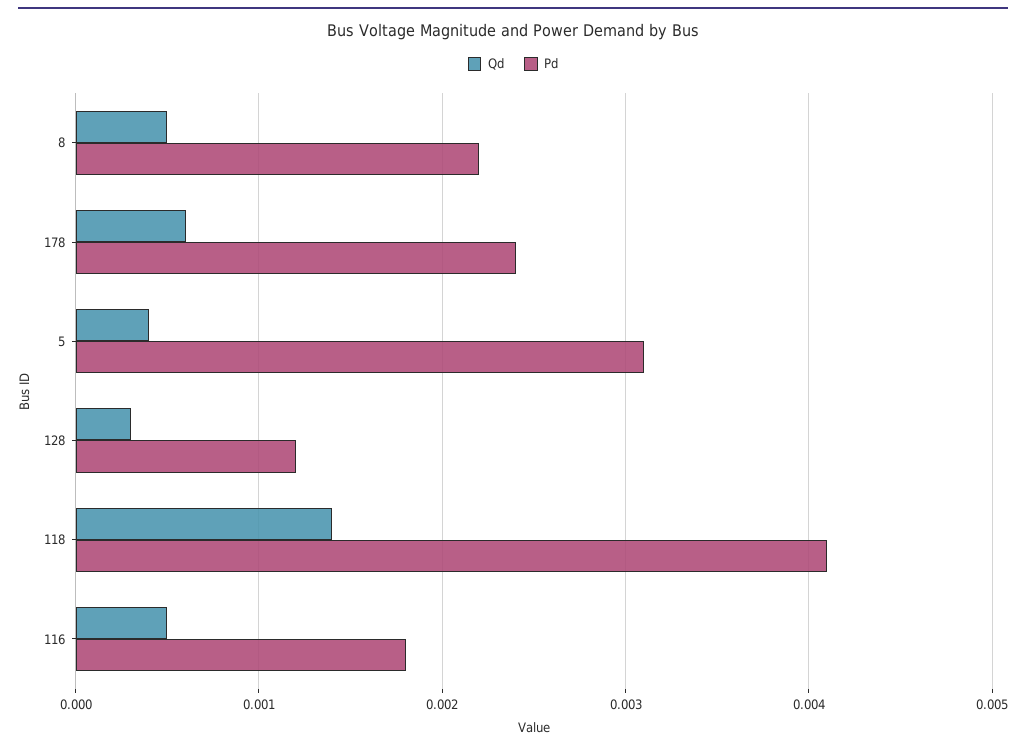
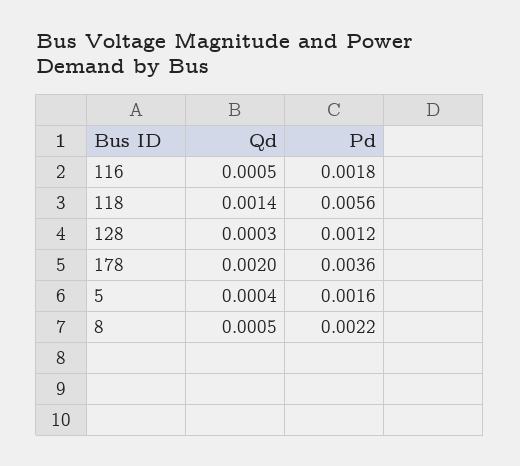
Qd, 178: 0.0006 -> 0.002
Pd, 178: 0.0024 -> 0.0036
Pd, 5: 0.0031 -> 0.0016
Pd, 118: 0.0041 -> 0.0056

